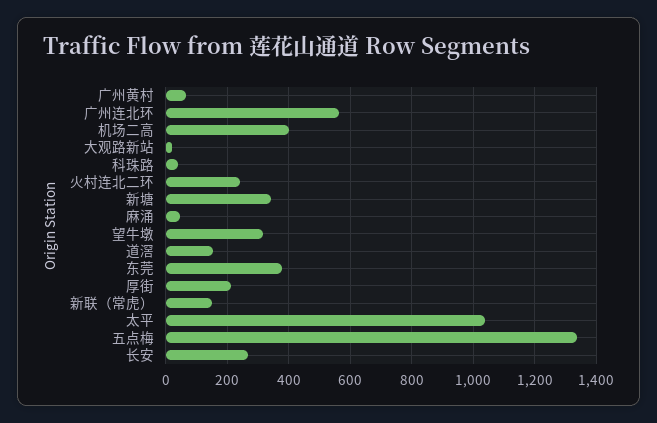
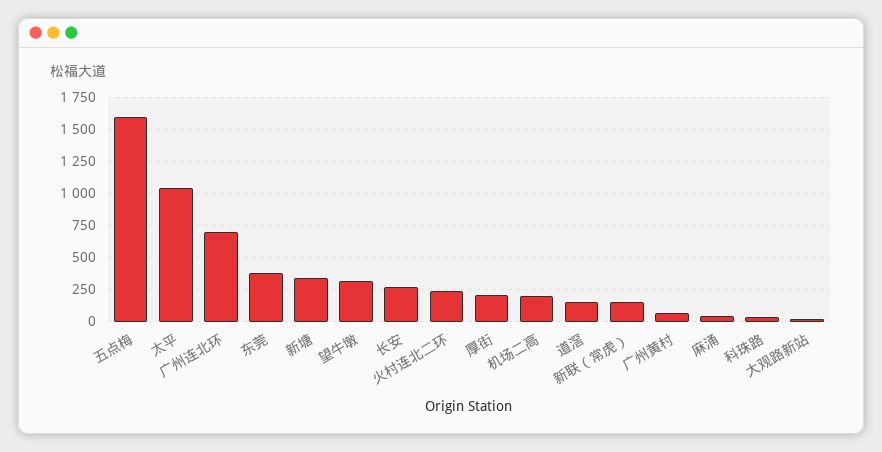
广州连北环: 560 -> 700
机场二高: 400 -> 200
五点梅: 1340 -> 1600

